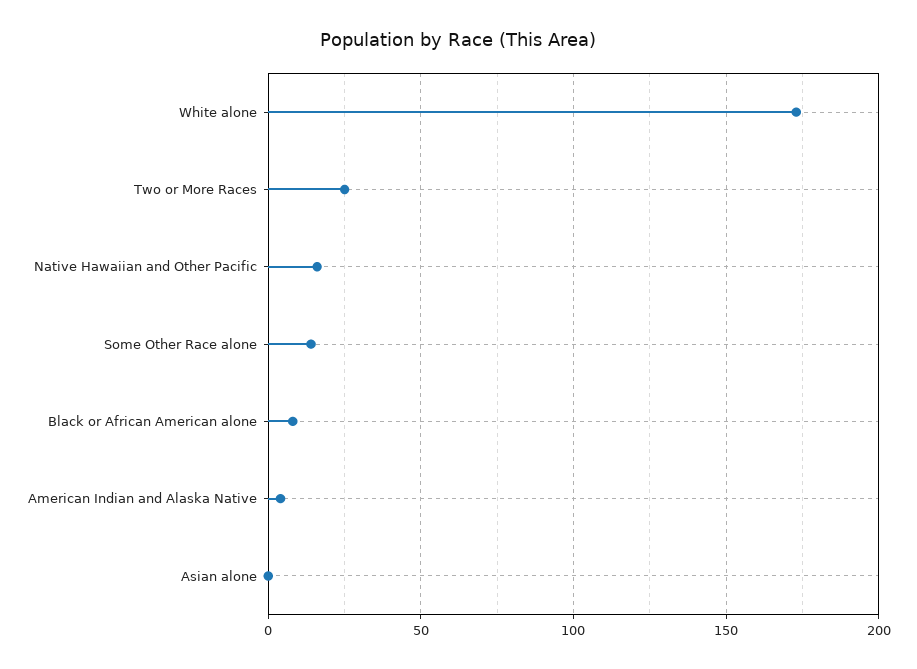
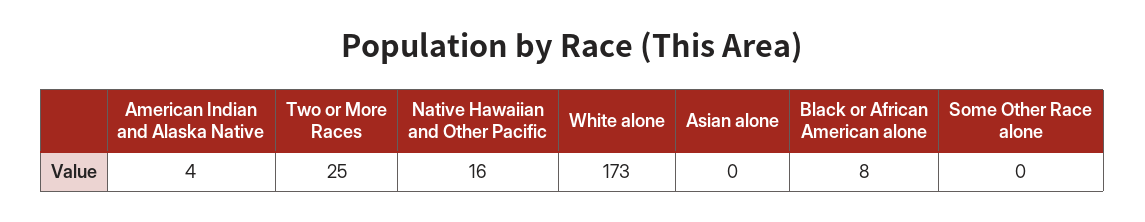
Some Other Race alone: 15 -> 0

